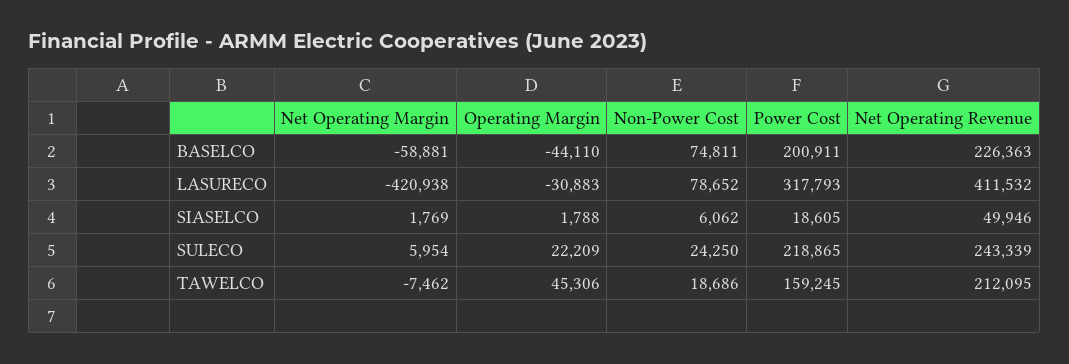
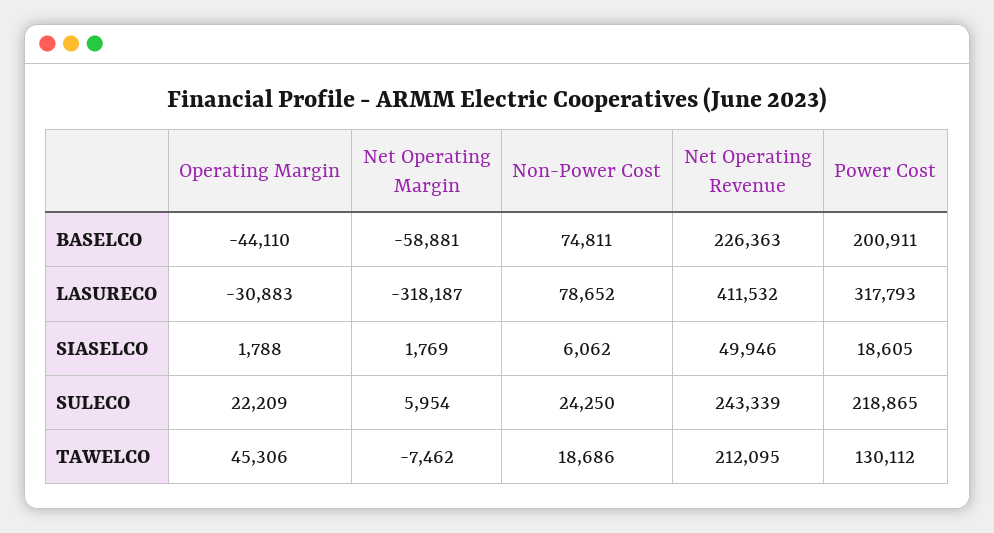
Net Operating Margin, LASURECO: -420938 -> -318187
Power Cost, TAWELCO: 159245 -> 130112

